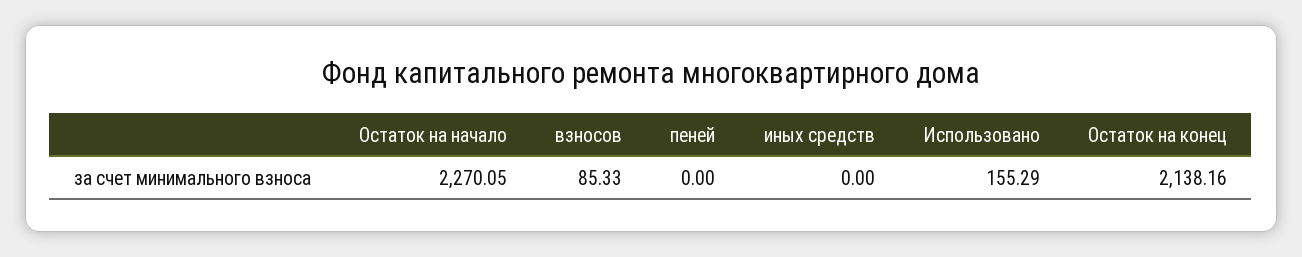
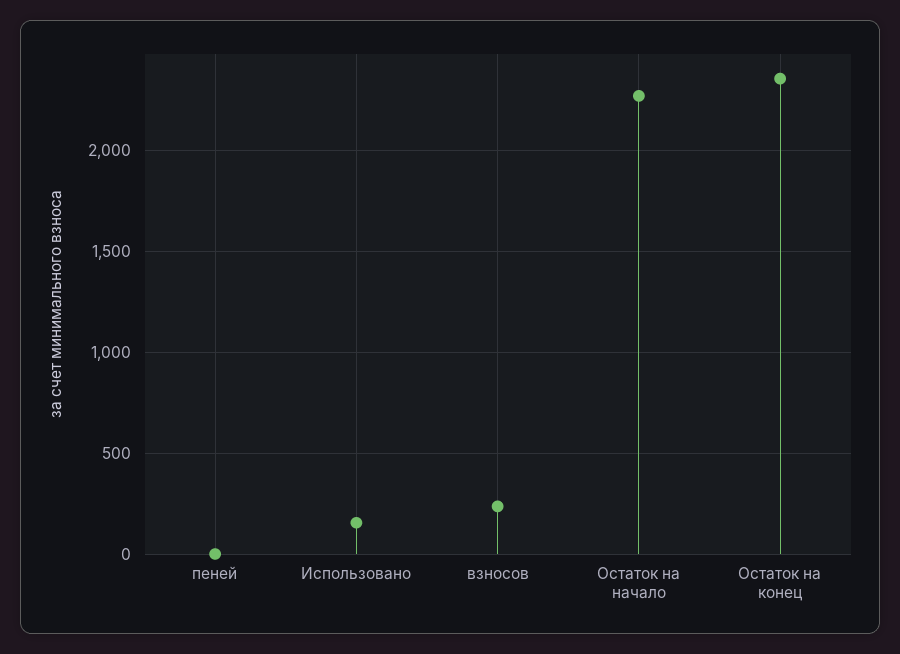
взносов: 85.33 -> 250
иных средств: 0 -> none
Остаток на конец: 2138.16 -> 2350

